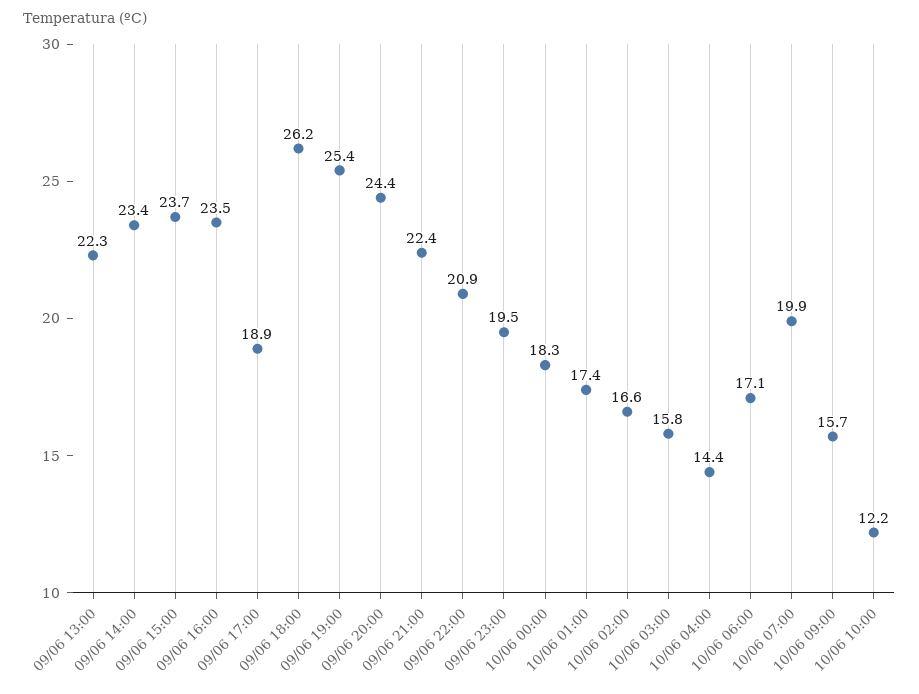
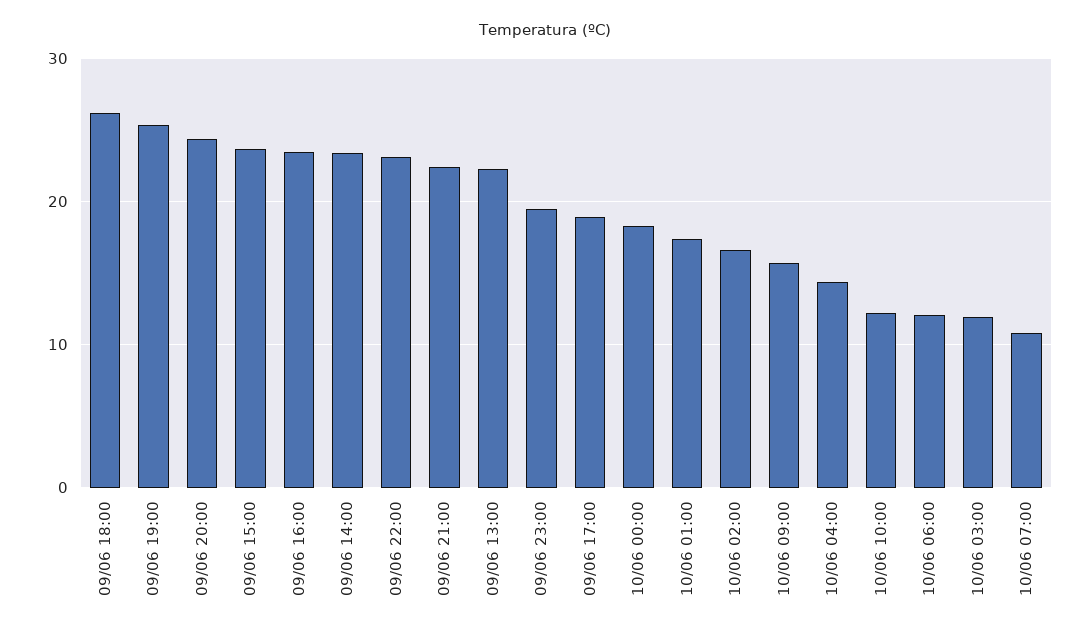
09/06 22:00: 20.9 -> 23
10/06 03:00: 15.8 -> 12
10/06 06:00: 17.1 -> 12
10/06 07:00: 19.9 -> 11

